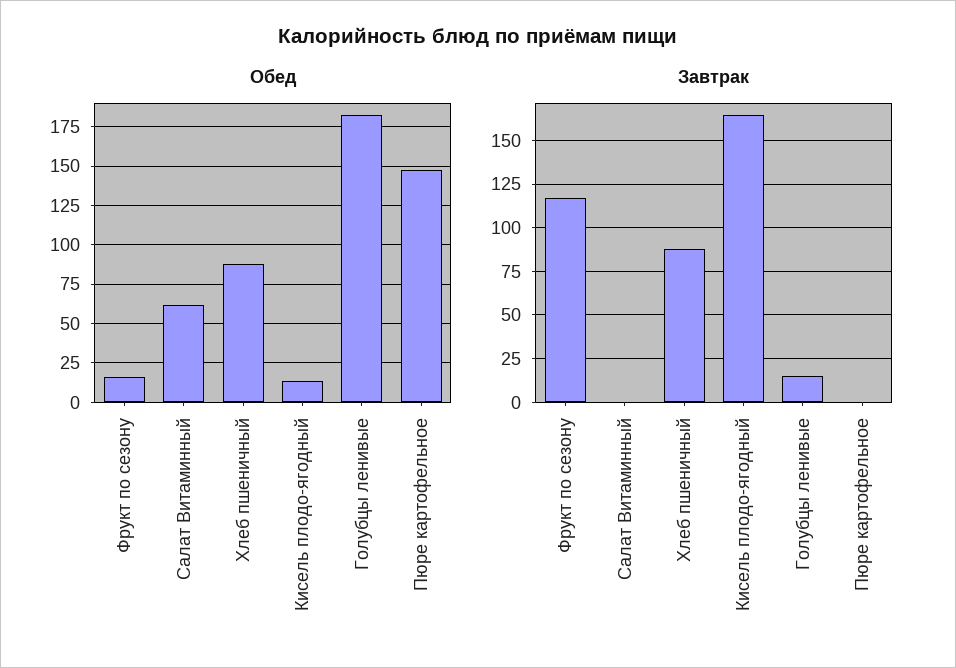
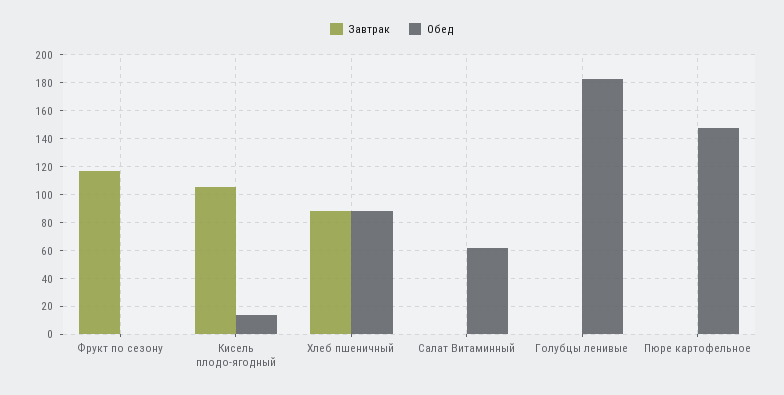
Обед, Фрукт по сезону: 15 -> 0
Завтрак, Кисель плодо-ягодный: 165 -> 105
Завтрак, Голубцы ленивые: 15 -> 0

